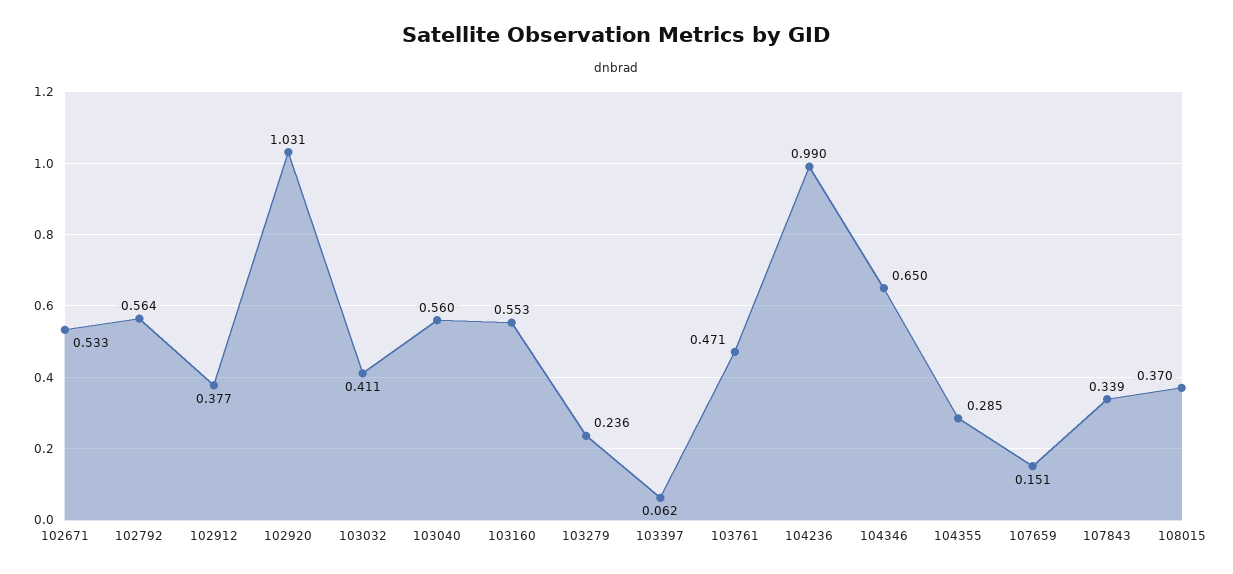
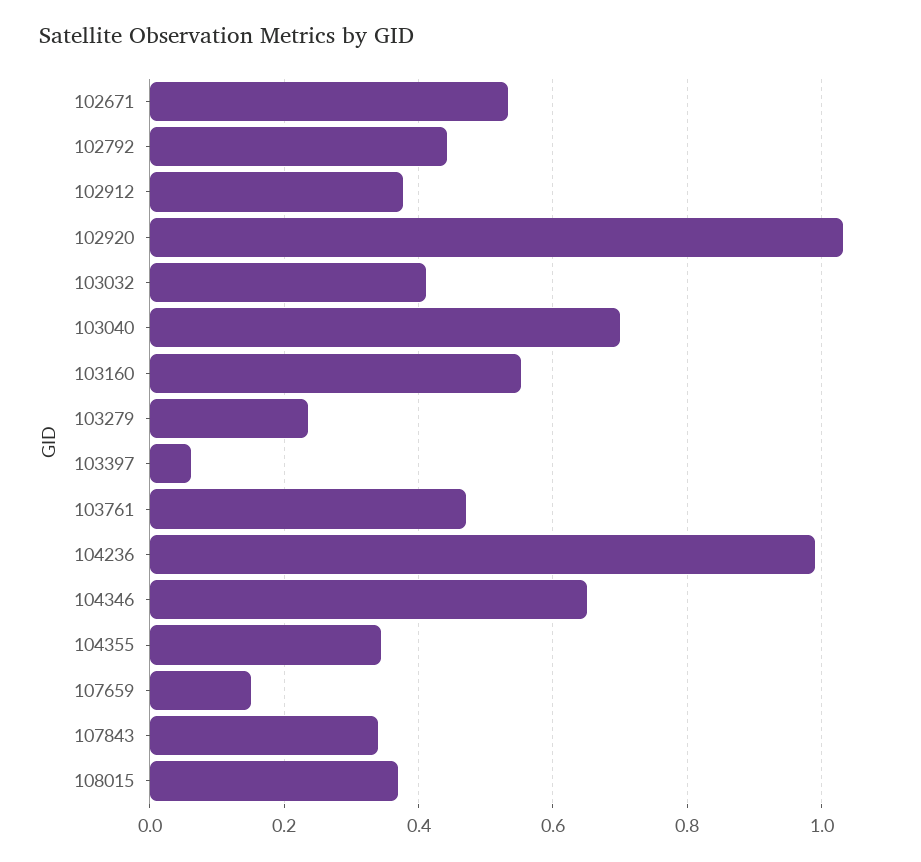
102792: 0.564 -> 0.44
103040: 0.56 -> 0.7
104355: 0.285 -> 0.34

